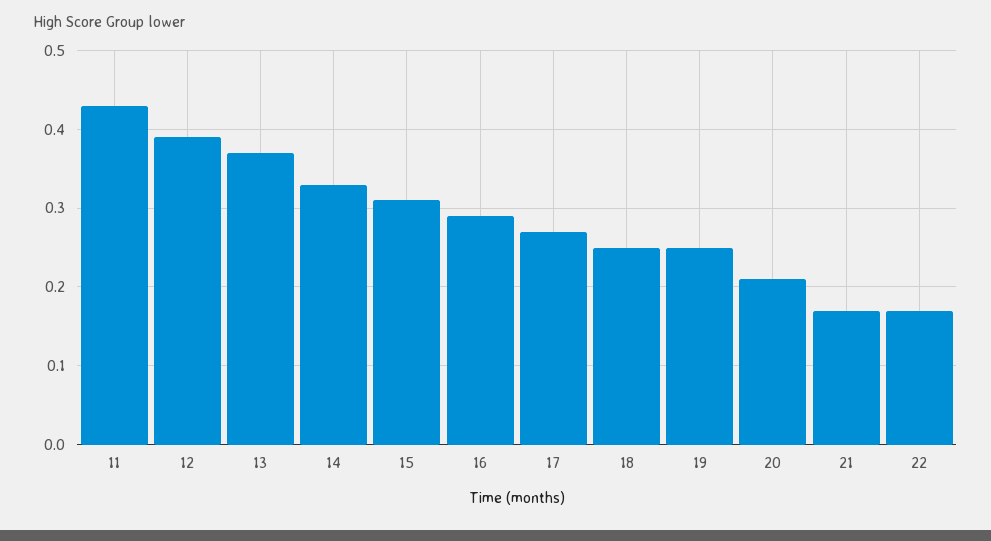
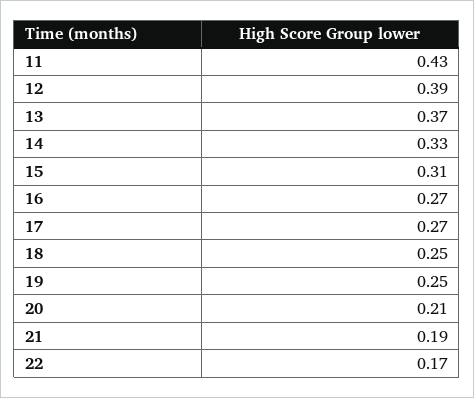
16: 0.29 -> 0.27
21: 0.17 -> 0.19

